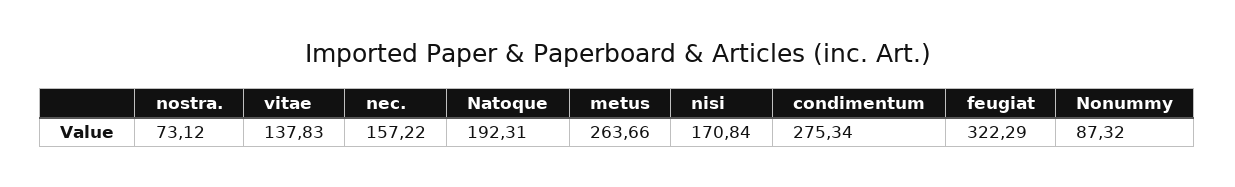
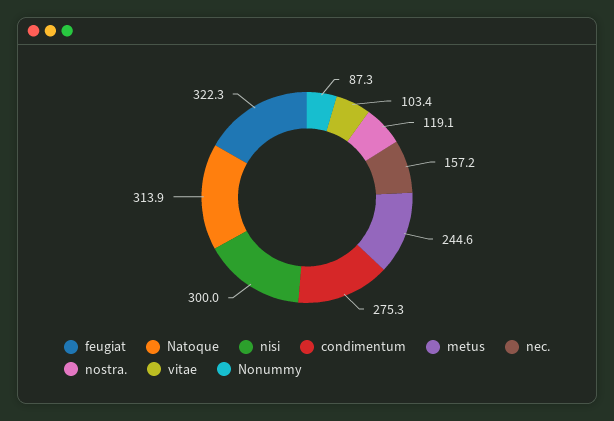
nostra.: 73.12 -> 119.1
vitae: 137.83 -> 103.4
Natoque: 192.31 -> 313.9
metus: 263.66 -> 244.6
nisi: 170.84 -> 300

